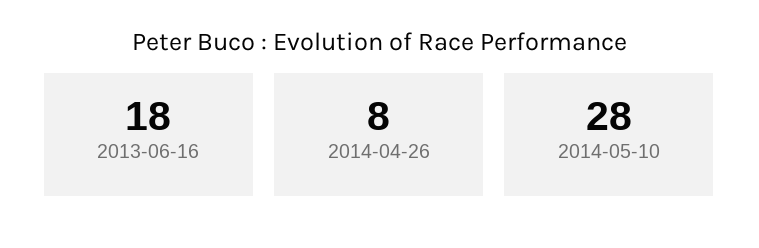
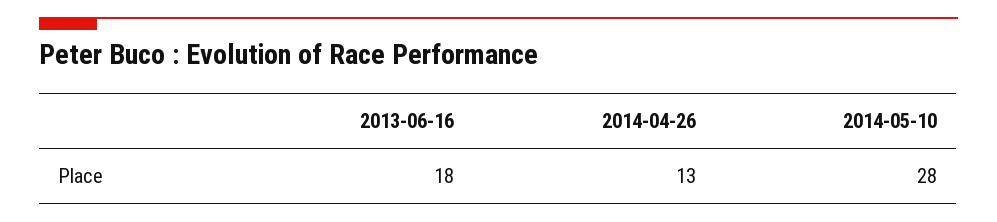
2014-04-26: 8 -> 13

